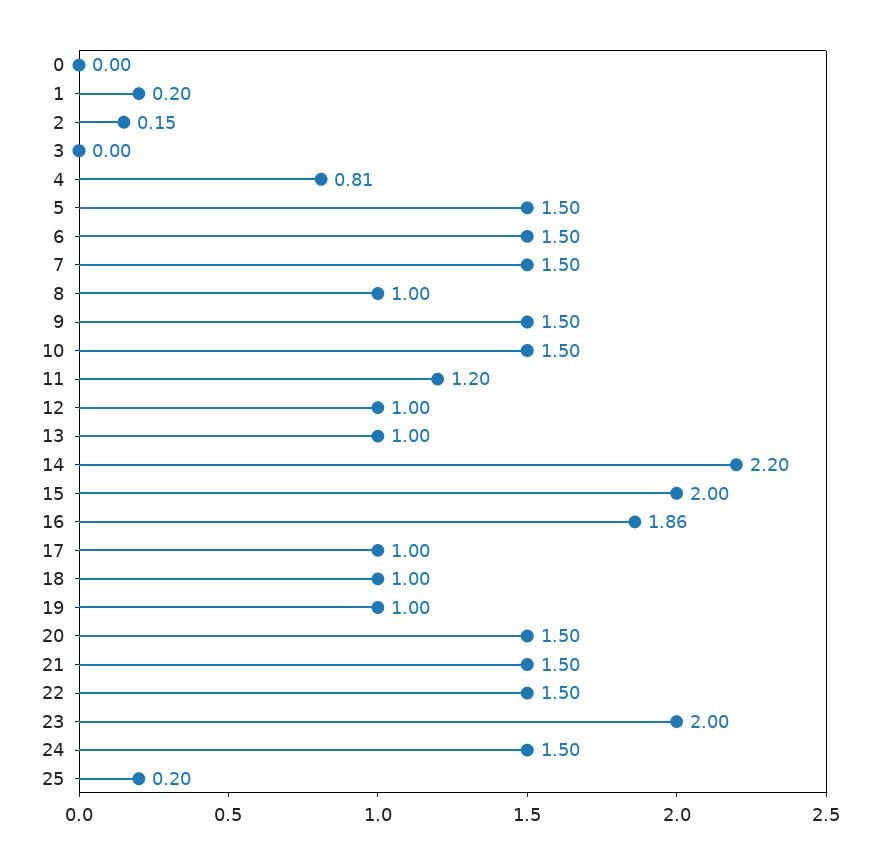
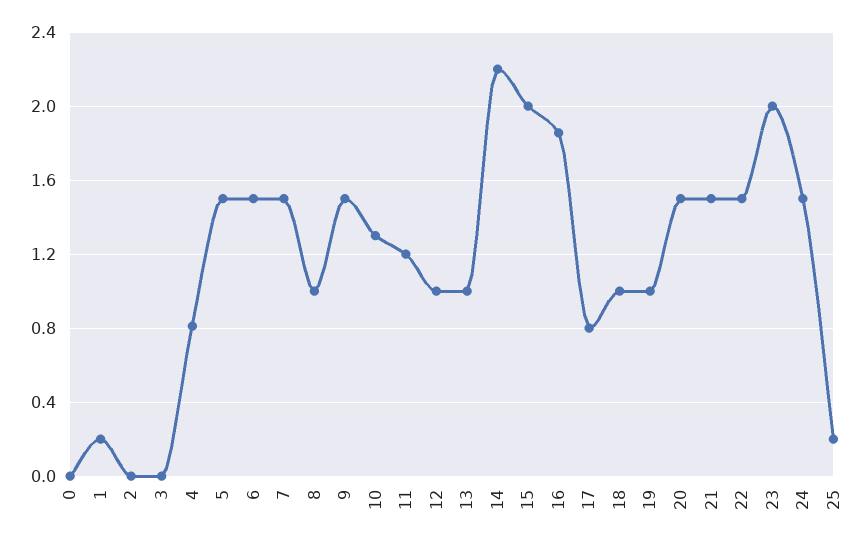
2: 0.15 -> 0
10: 1.5 -> 1.3
17: 1 -> 0.8

